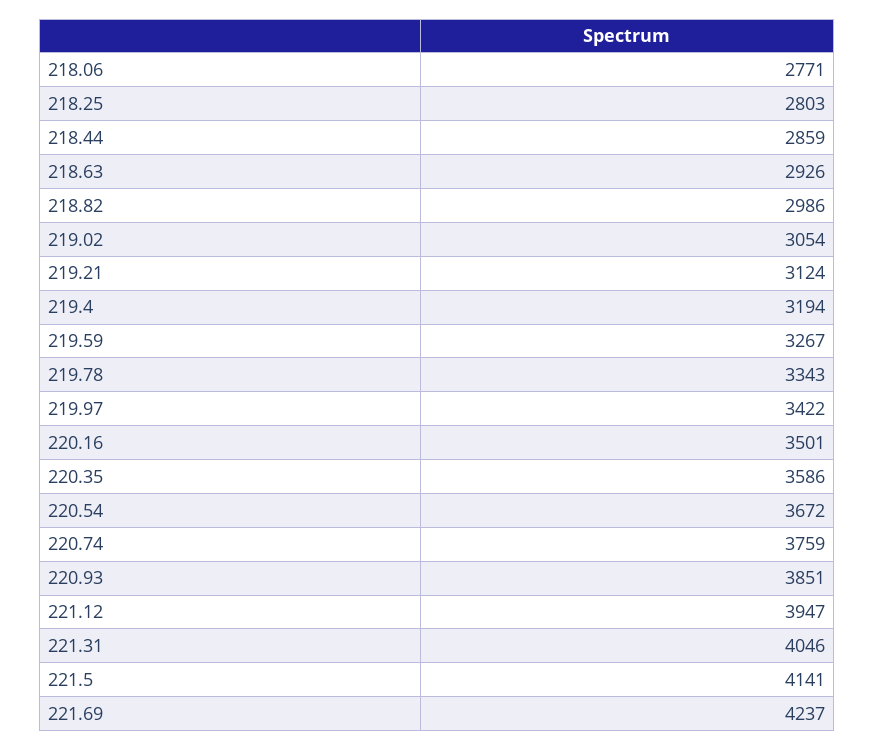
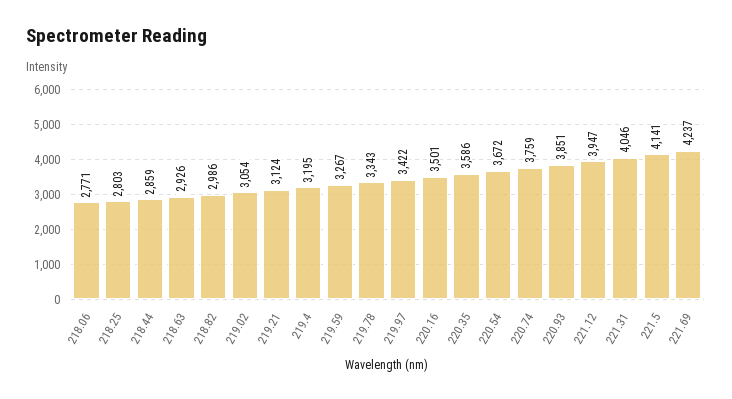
219.4: 3194 -> 3195

